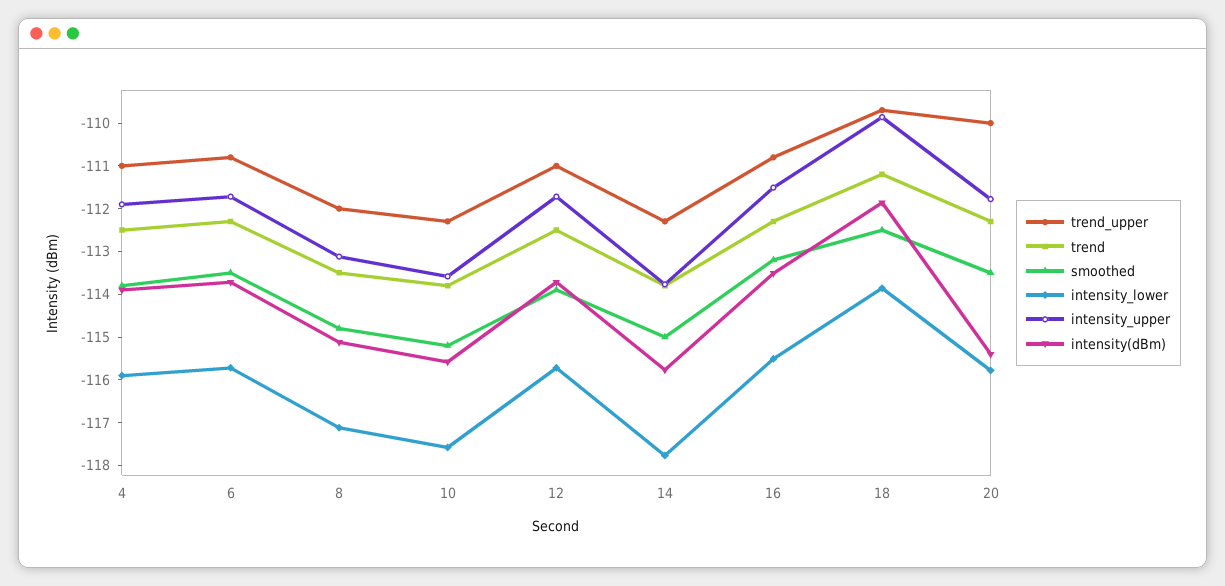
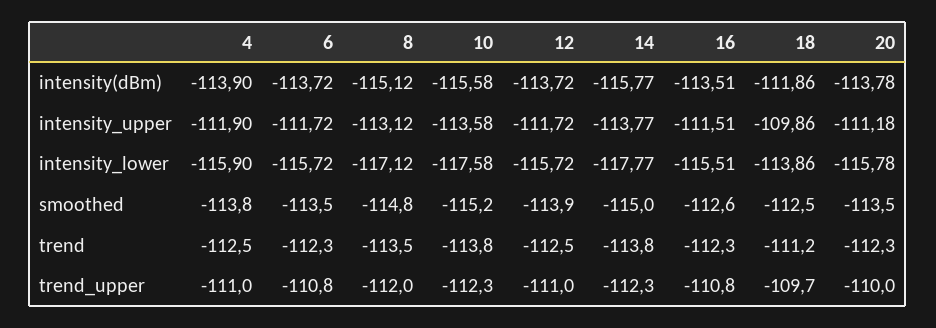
smoothed, 16: -113.2 -> -112.6
intensity_upper, 20: -111.8 -> -111.18
intensity(dBm), 20: -115.4 -> -113.78

